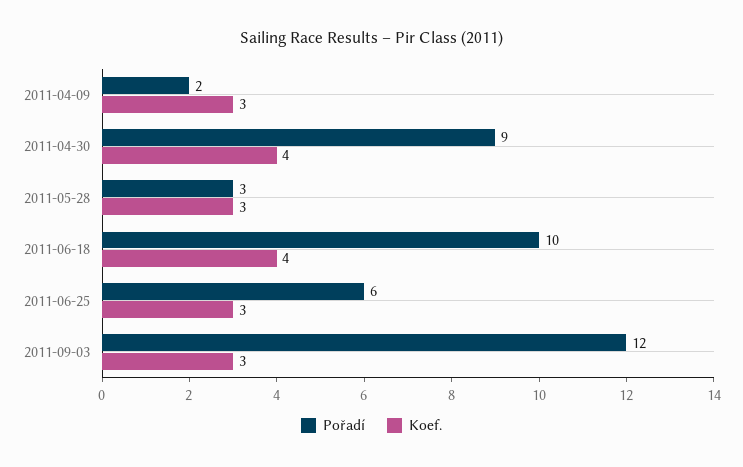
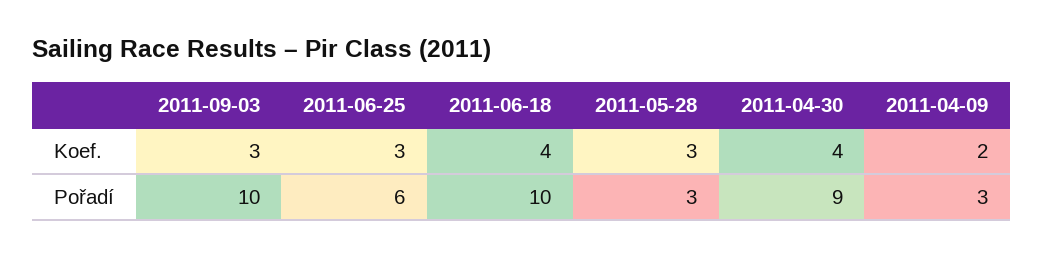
Pořadí, 2011-04-09: 2 -> 3
Koef., 2011-04-09: 3 -> 2
Pořadí, 2011-09-03: 12 -> 10

